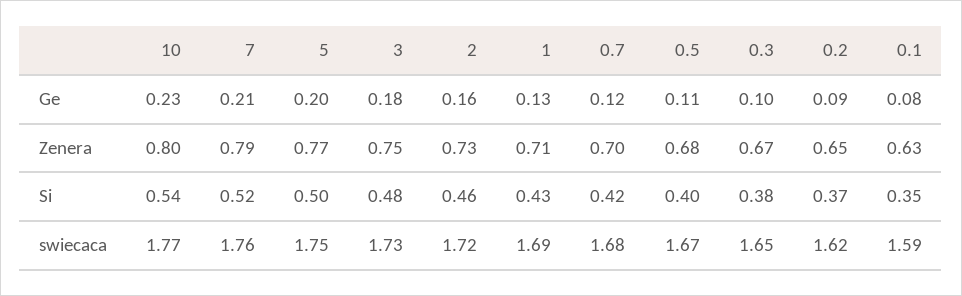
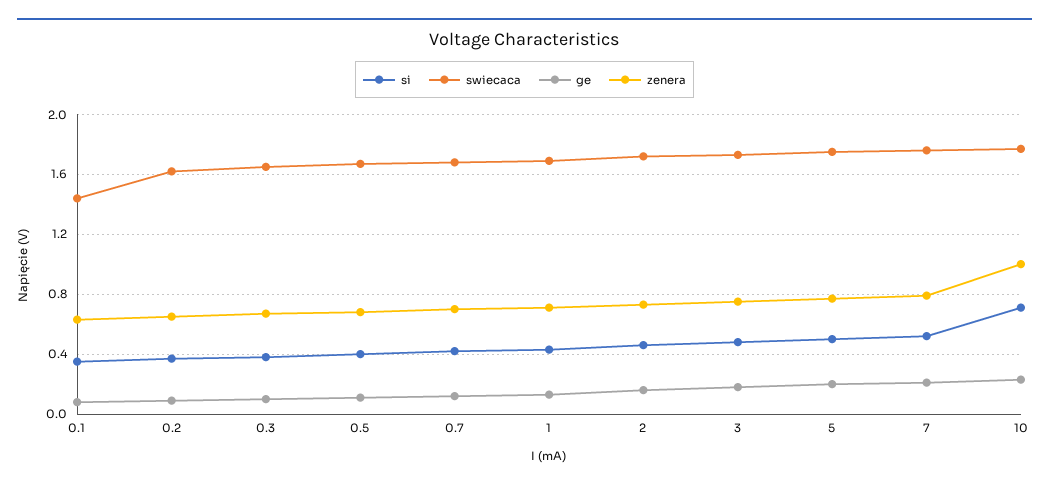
Zenera, 10: 0.8 -> 1
Si, 10: 0.54 -> 0.7
swiecaca, 0.1: 1.59 -> 1.45

